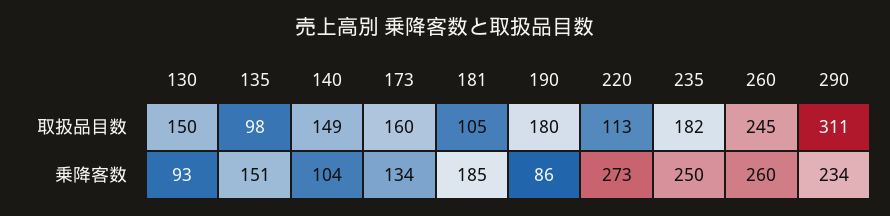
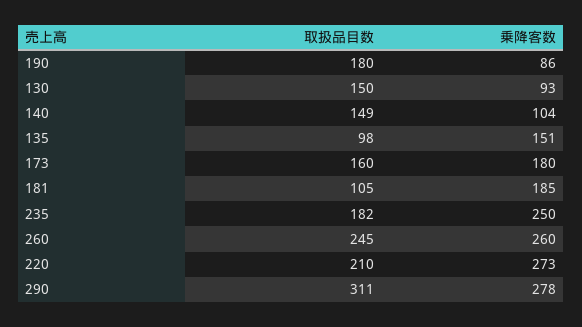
220, 取扱品目数: 113 -> 210
173, 乗降客数: 134 -> 180
290, 乗降客数: 234 -> 278

